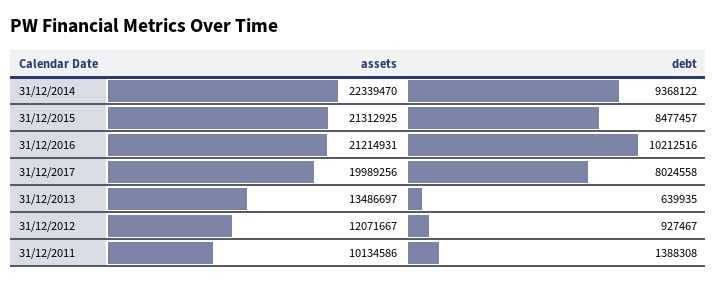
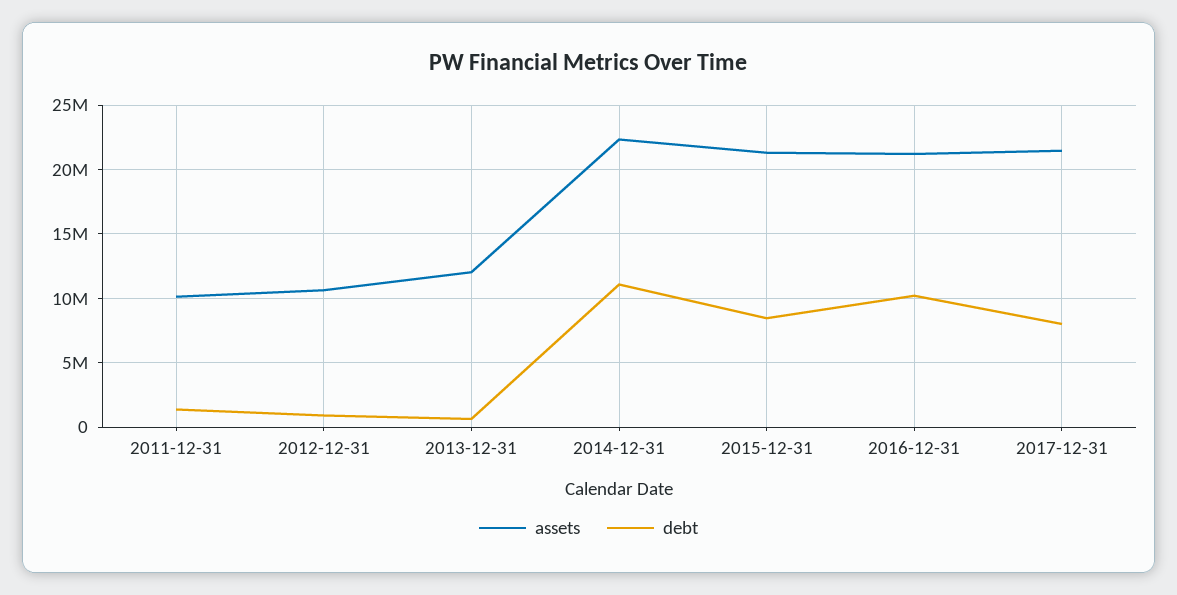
debt, 31/12/2014: 9368122 -> 11000000
assets, 31/12/2017: 19989256 -> 21500000
assets, 31/12/2013: 13486697 -> 12000000
assets, 31/12/2012: 12071667 -> 10500000

